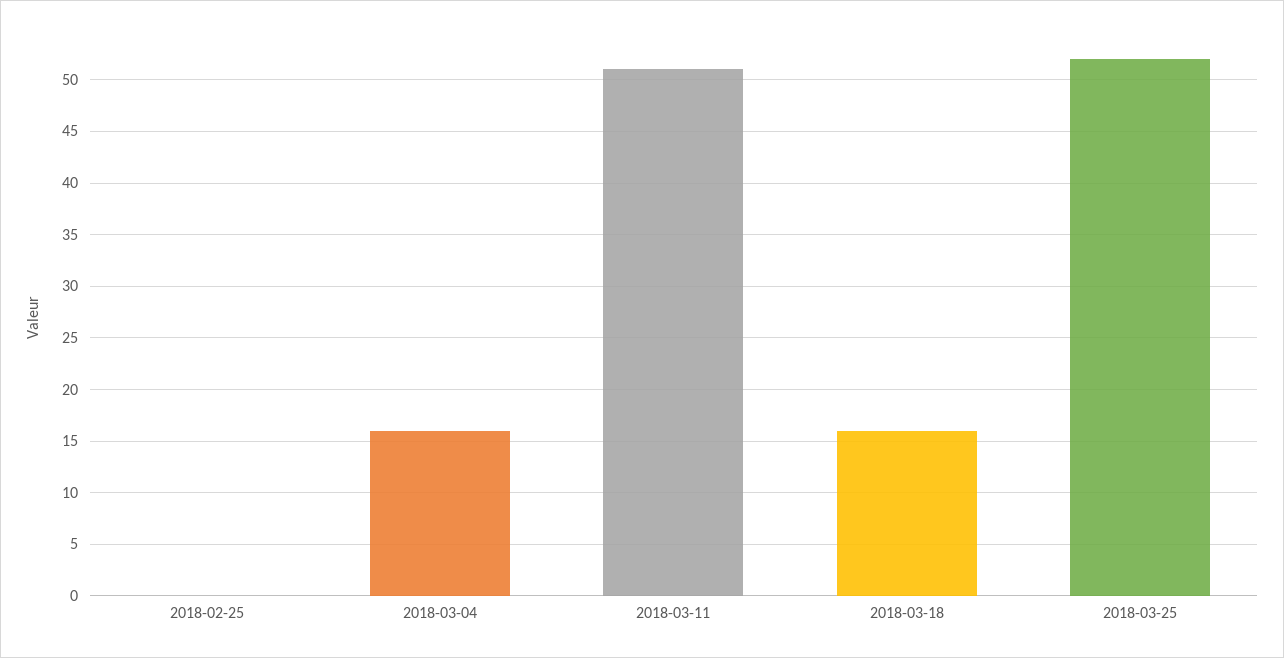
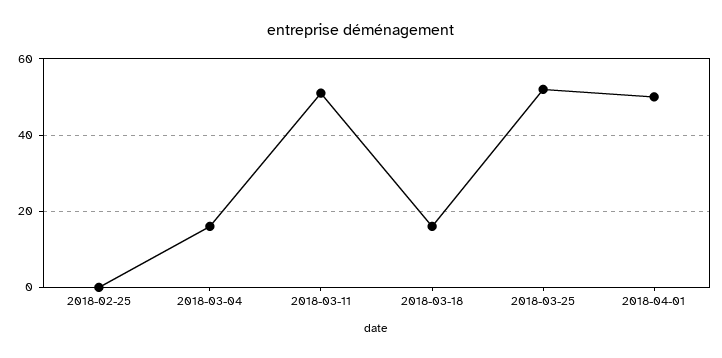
2018-04-01: none -> 50

